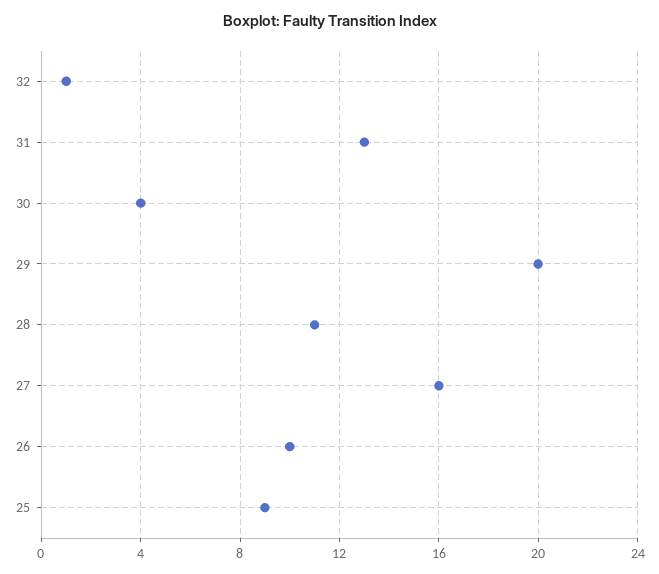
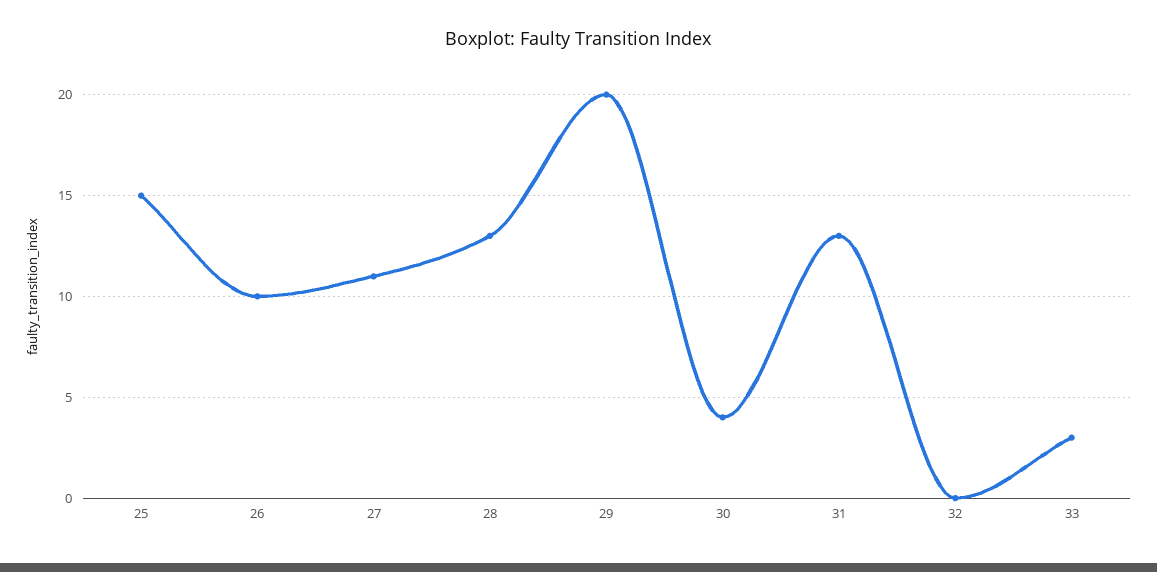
32: 1 -> 0
28: 11 -> 13
27: 16 -> 11
25: 9 -> 15
33: none -> 3

